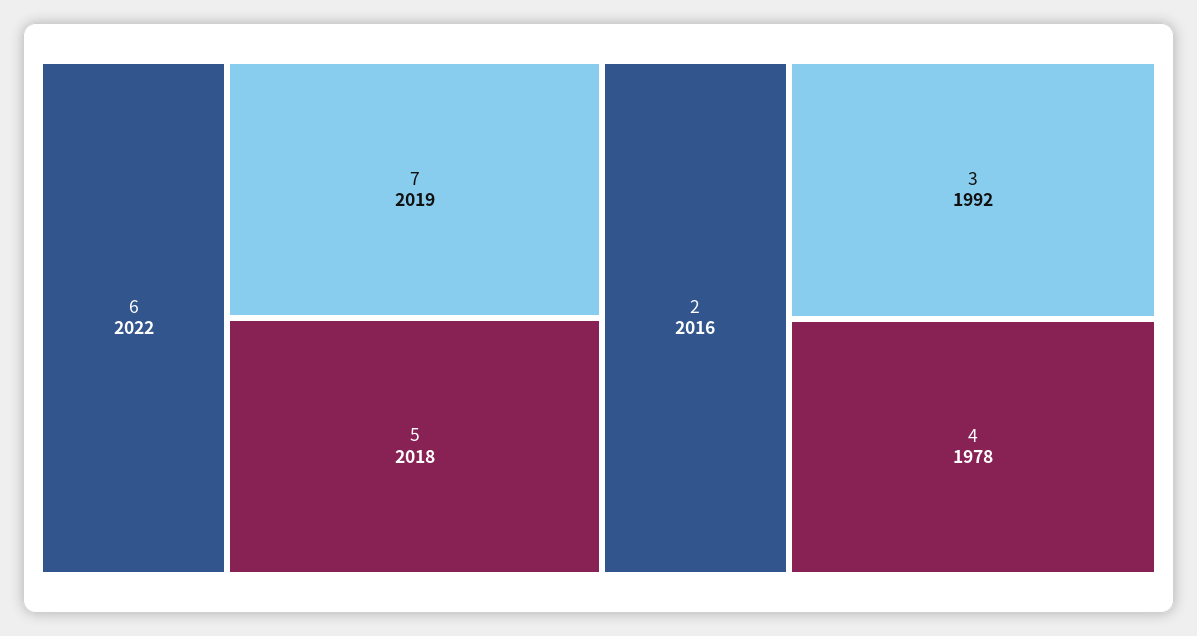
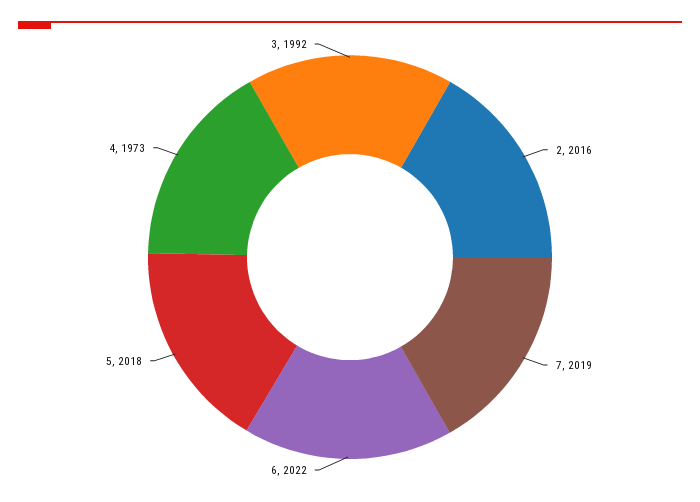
4: 1978 -> 1973

